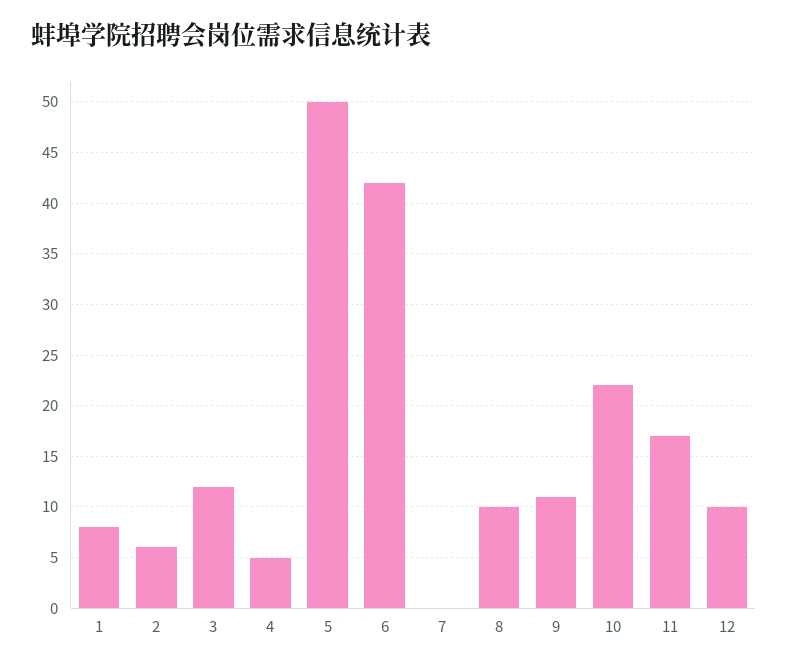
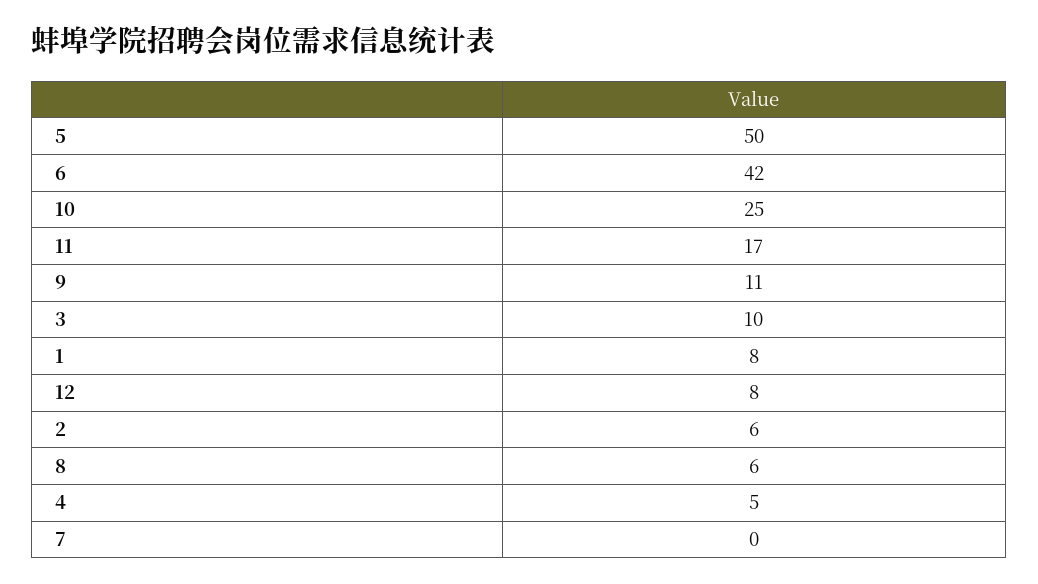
3: 12 -> 10
8: 10 -> 6
10: 22 -> 25
12: 10 -> 8

